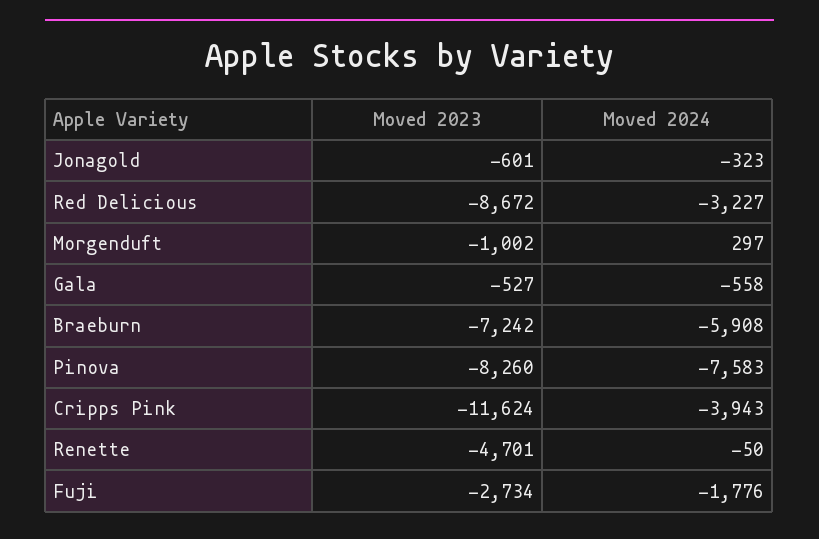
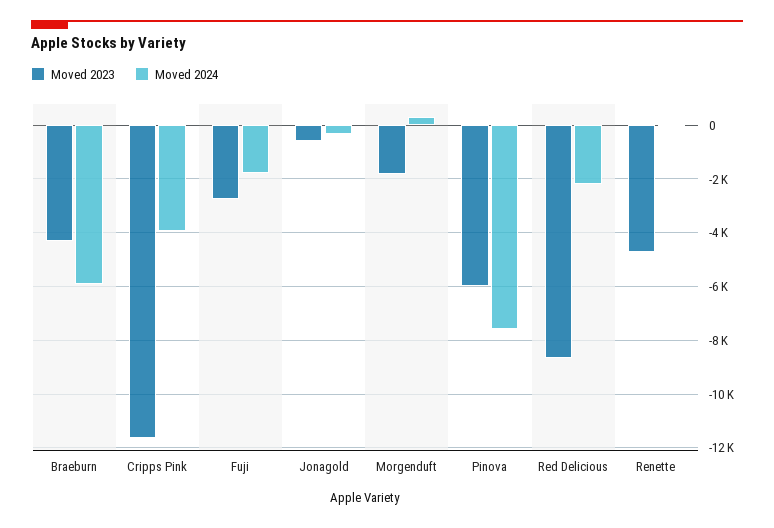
Moved 2024, Red Delicious: -3227 -> -2250
Moved 2023, Morgenduft: -1002 -> -1750
Moved 2023, Gala: -527 -> none
Moved 2024, Gala: -558 -> none
Moved 2023, Braeburn: -7242 -> -4250
Moved 2023, Pinova: -8260 -> -6000

